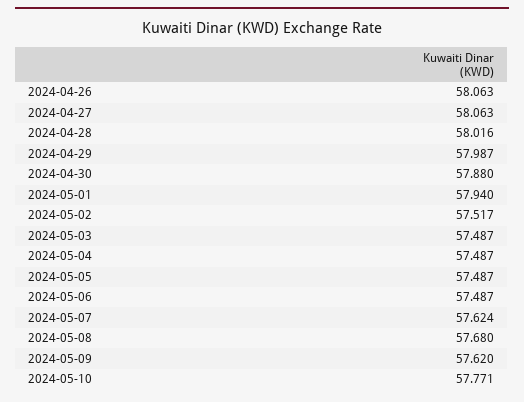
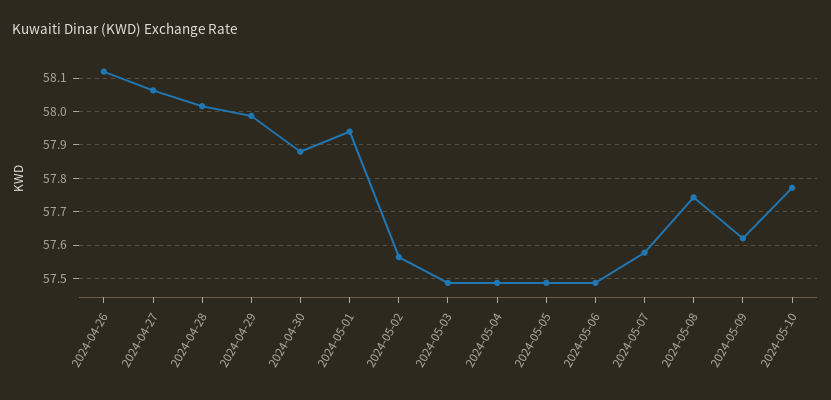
2024-04-26: 58.063 -> 58.12
2024-05-02: 57.517 -> 57.56
2024-05-07: 57.624 -> 57.58
2024-05-08: 57.68 -> 57.74

